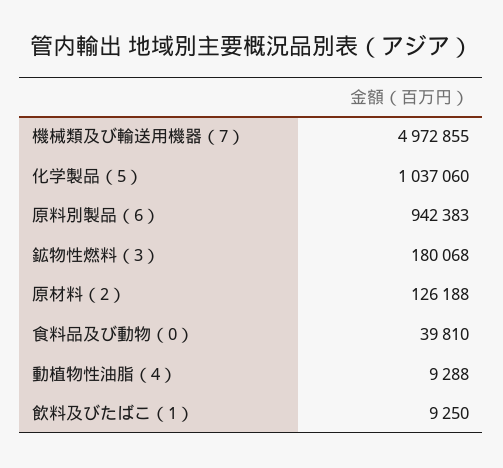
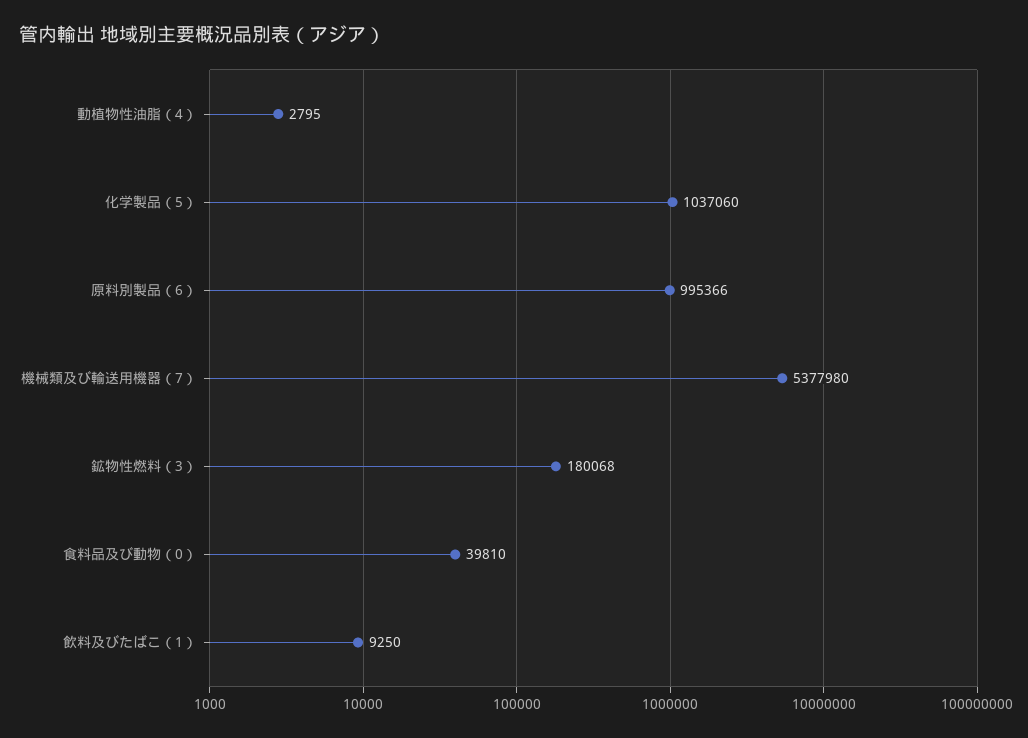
機械類及び輸送用機器（7）: 4972855 -> 5377980
原料別製品（6）: 942383 -> 995366
原材料（2）: 126188 -> none
動植物性油脂（4）: 9288 -> 2795

